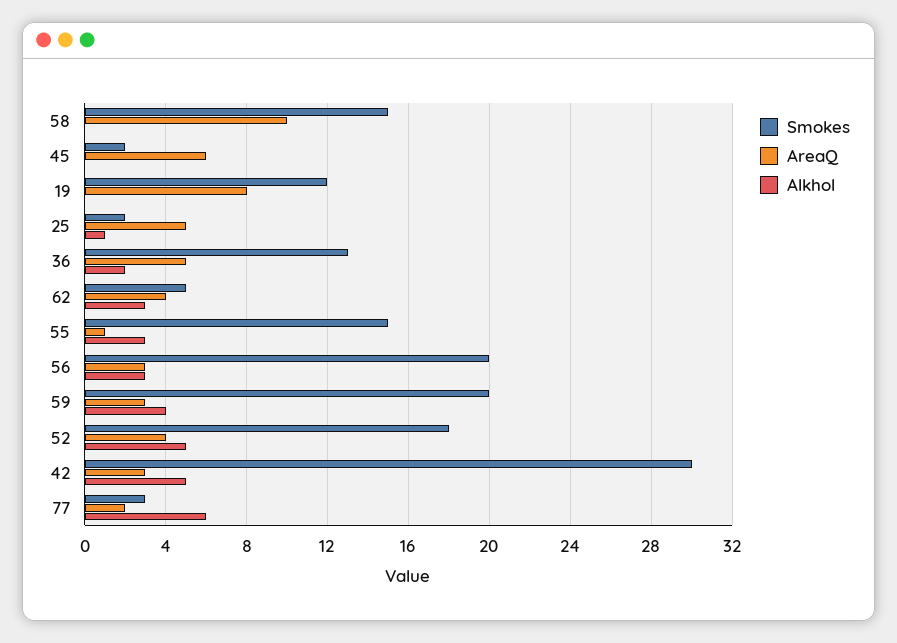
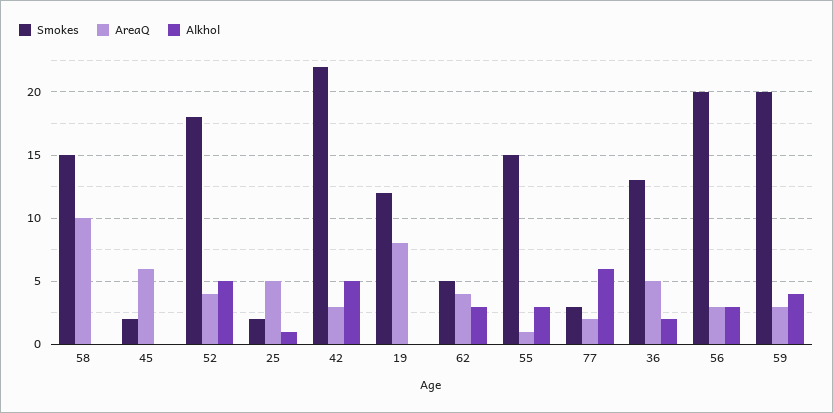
Smokes, 42: 30 -> 22

